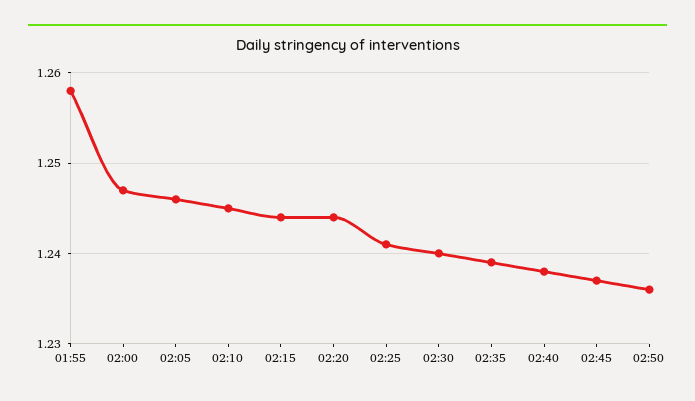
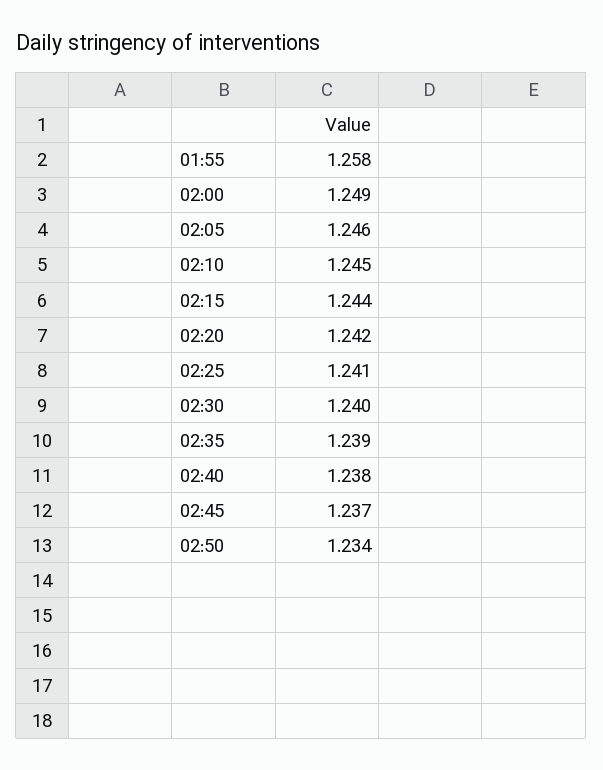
02:00: 1.247 -> 1.249
02:20: 1.244 -> 1.242
02:50: 1.236 -> 1.234

